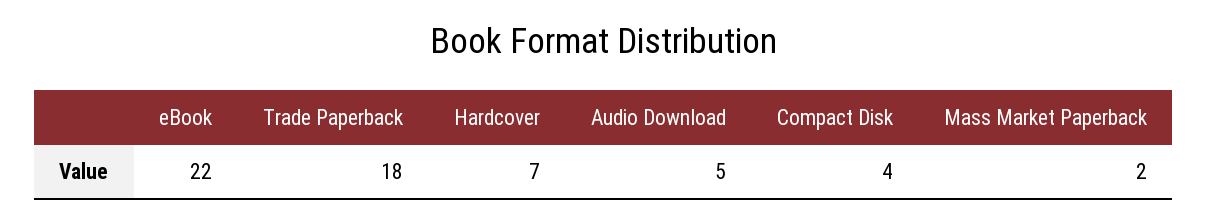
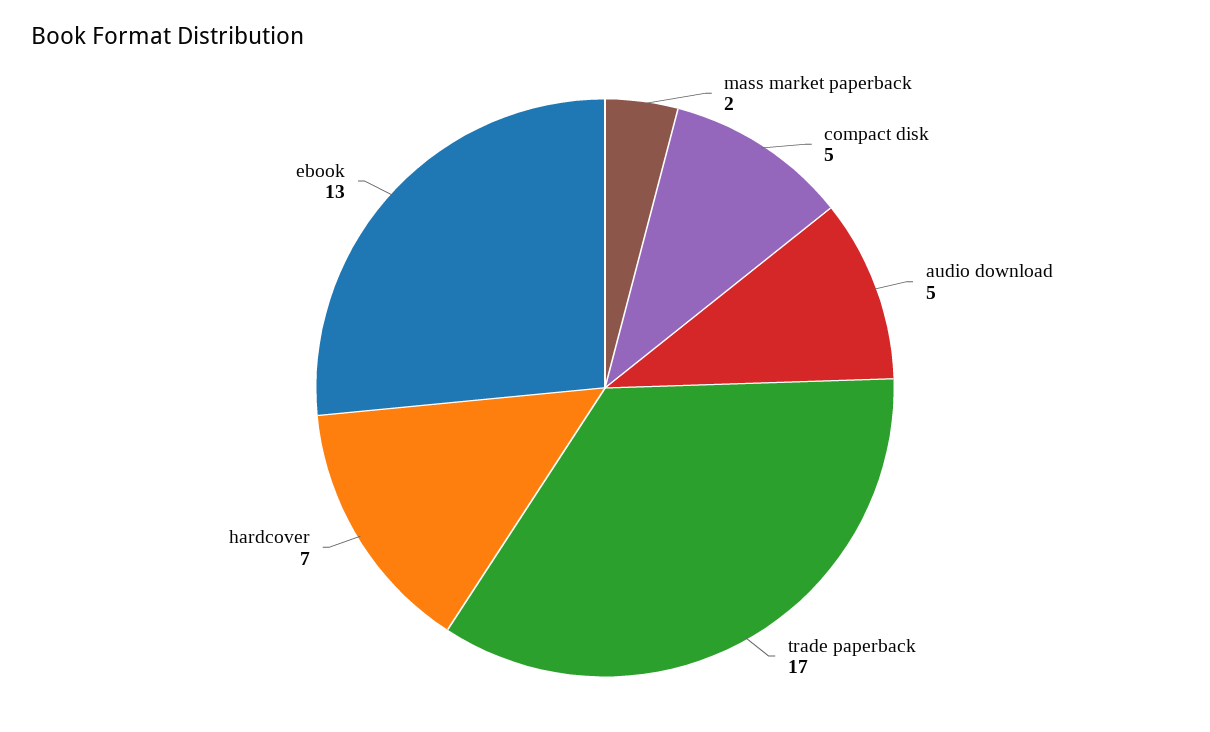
eBook: 22 -> 13
Trade Paperback: 18 -> 17
Compact Disk: 4 -> 5

